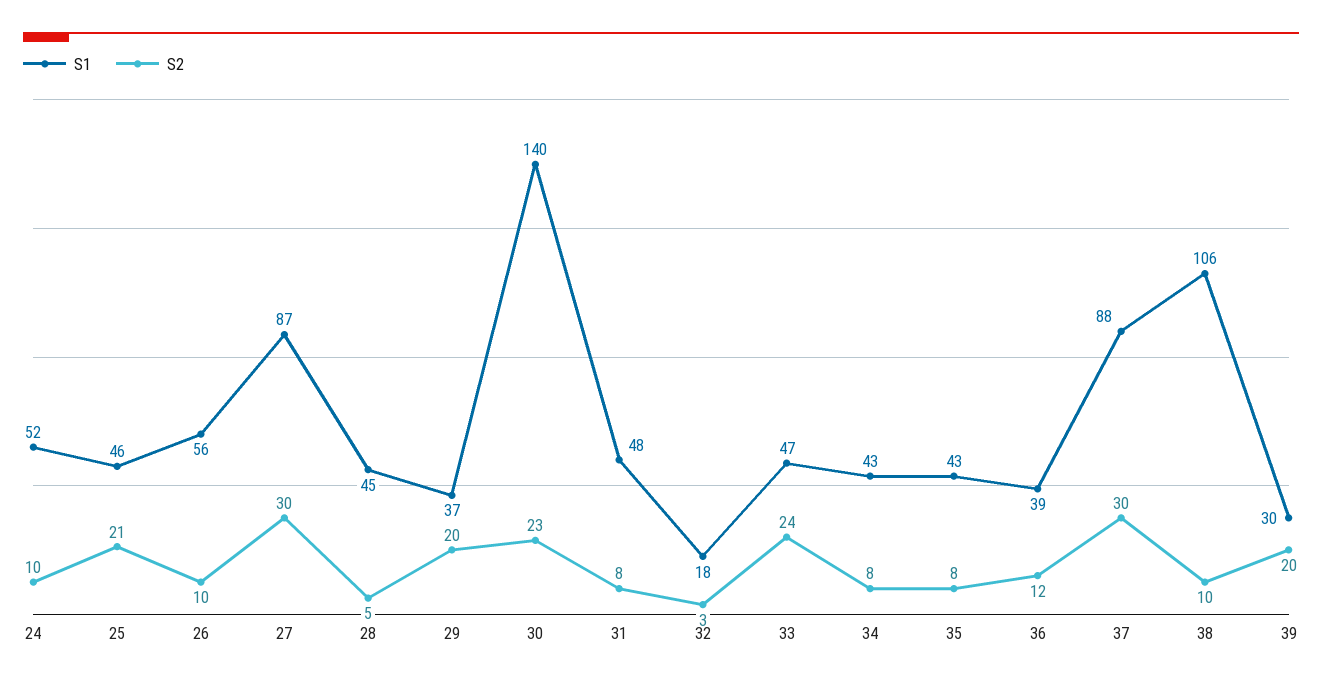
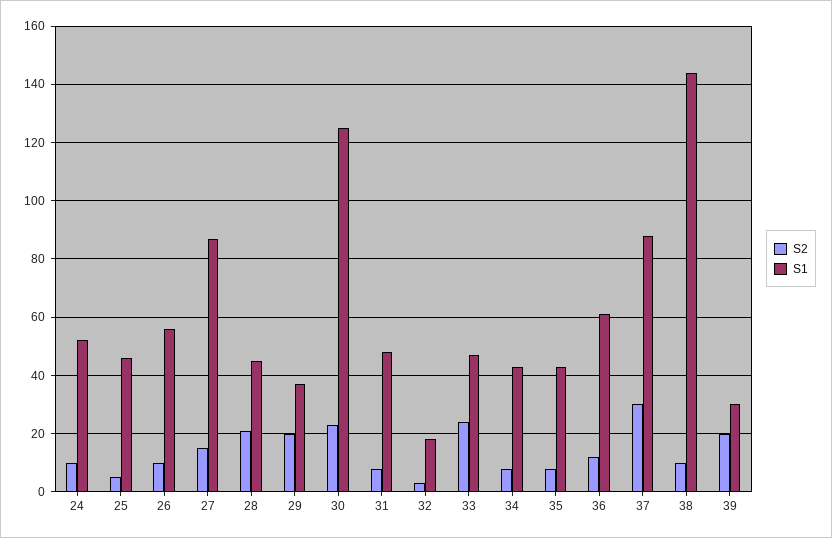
S2, 25: 21 -> 5
S2, 27: 30 -> 15
S2, 28: 5 -> 20
S1, 30: 140 -> 125
S1, 36: 39 -> 60
S1, 38: 106 -> 145

